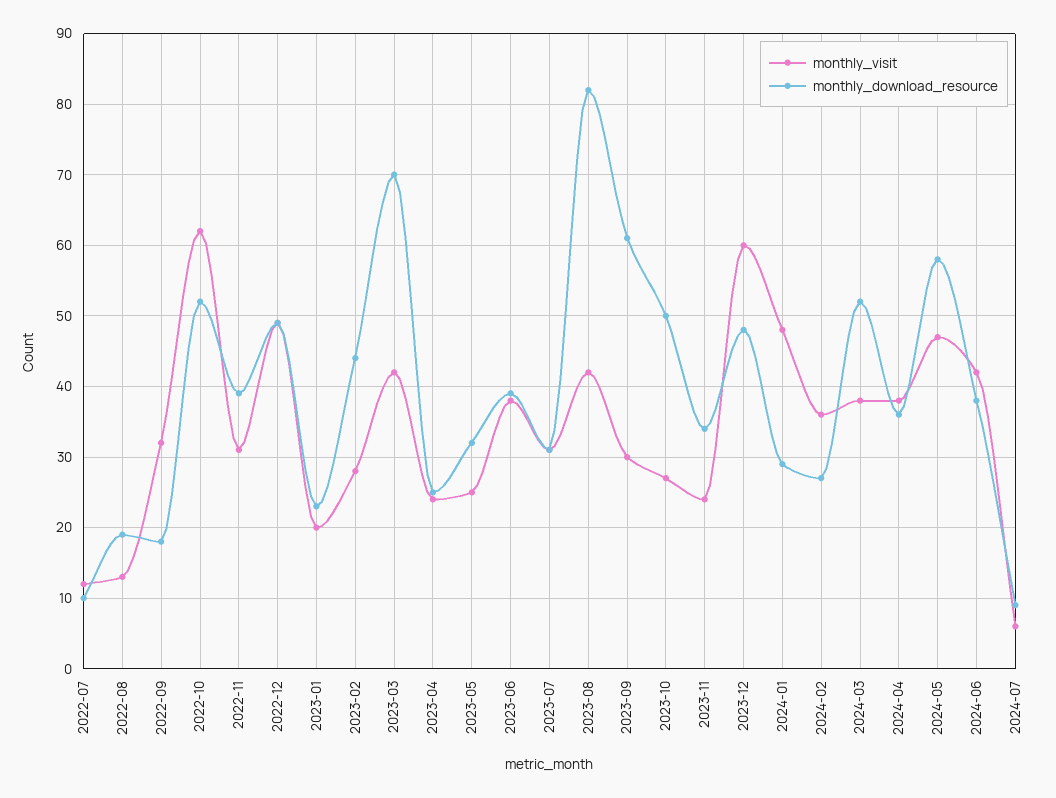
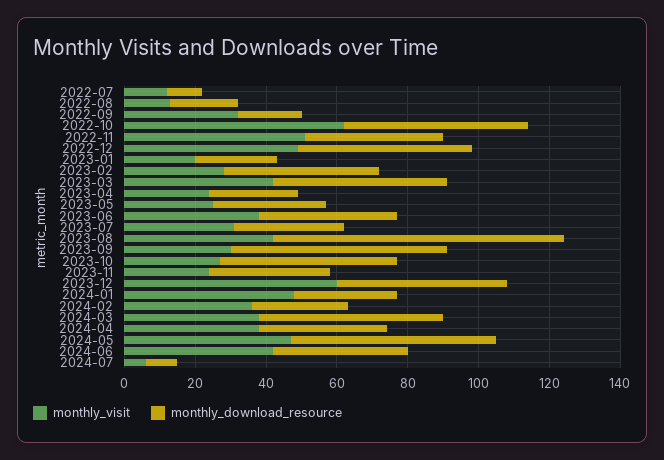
monthly_visit, 2022-11: 31 -> 50
monthly_download_resource, 2023-03: 70 -> 50

